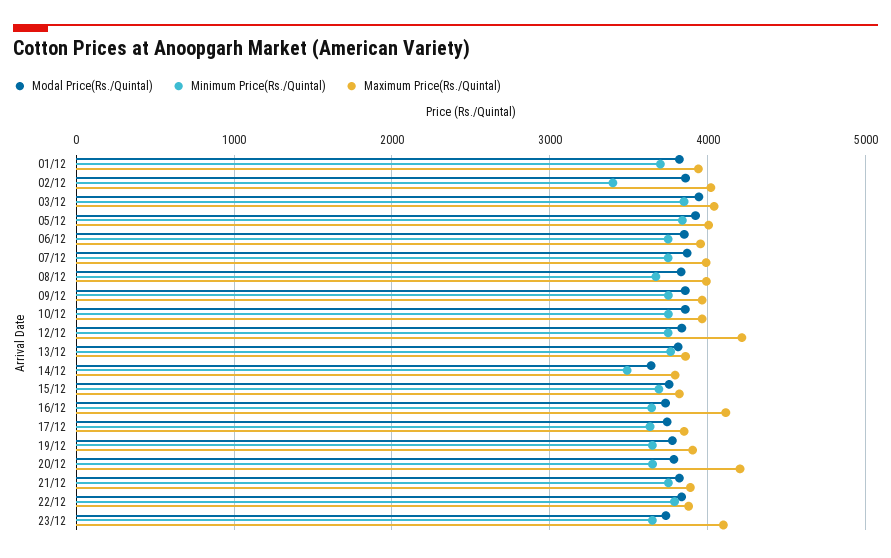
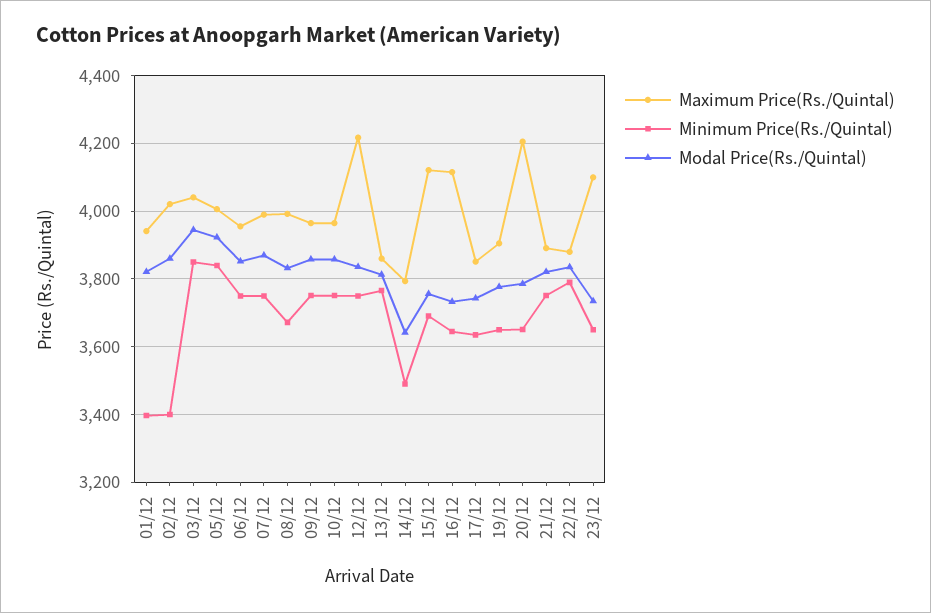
Minimum Price(Rs./Quintal), 01/12: 3700 -> 3400
Maximum Price(Rs./Quintal), 15/12: 3800 -> 4120

